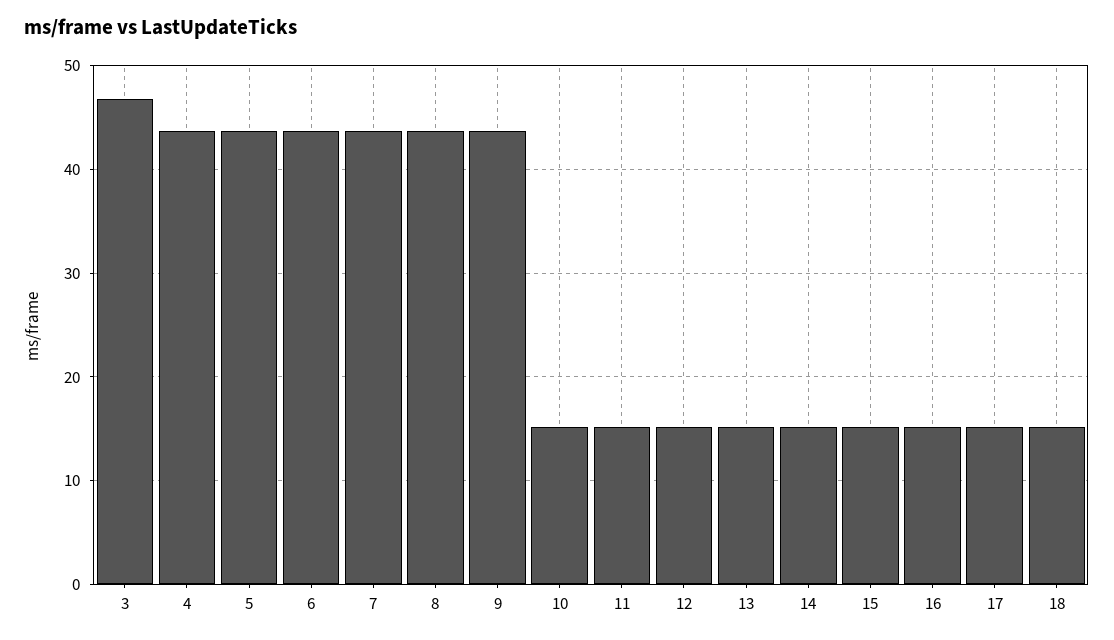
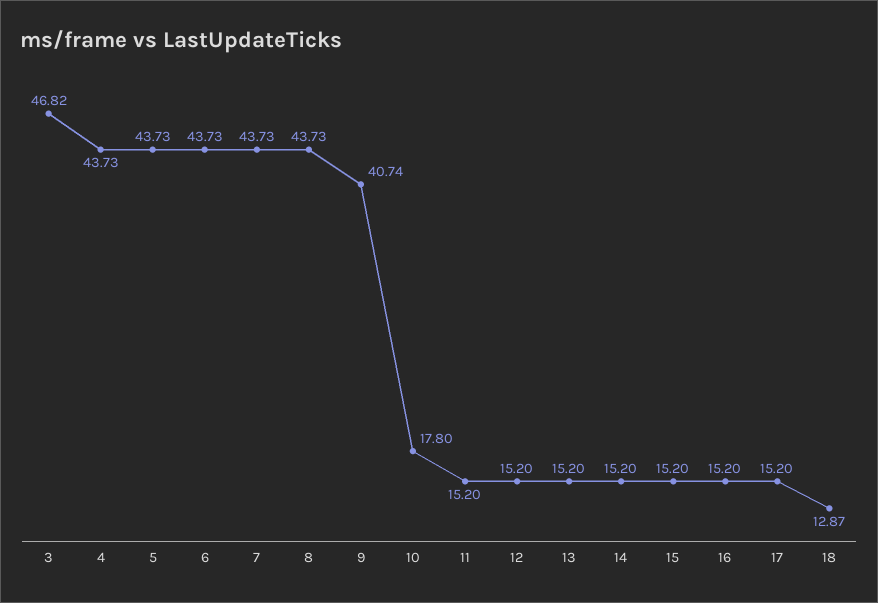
9: 44 -> 40.74
10: 15 -> 17.8
18: 15 -> 12.87

